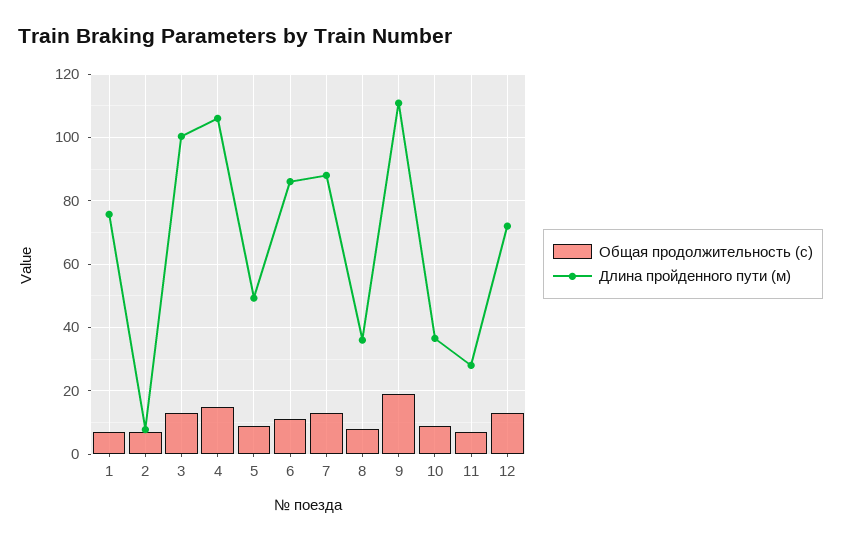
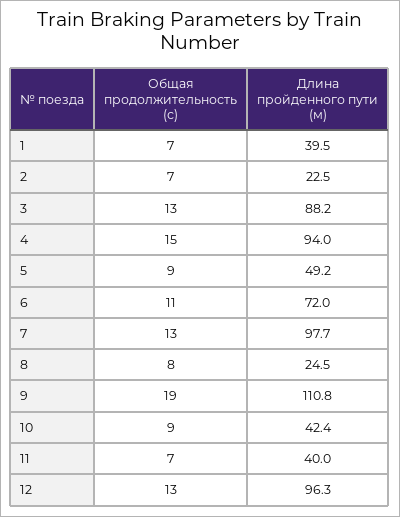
Длина пройденного пути (м), 1: 76 -> 39.5
Длина пройденного пути (м), 2: 8 -> 22.5
Длина пройденного пути (м), 3: 100 -> 88.2
Длина пройденного пути (м), 4: 106 -> 94
Длина пройденного пути (м), 6: 86 -> 72
Длина пройденного пути (м), 7: 88 -> 97.7
Длина пройденного пути (м), 8: 36 -> 24.5
Длина пройденного пути (м), 10: 36 -> 42.4
Длина пройденного пути (м), 11: 28 -> 40
Длина пройденного пути (м), 12: 72 -> 96.3

